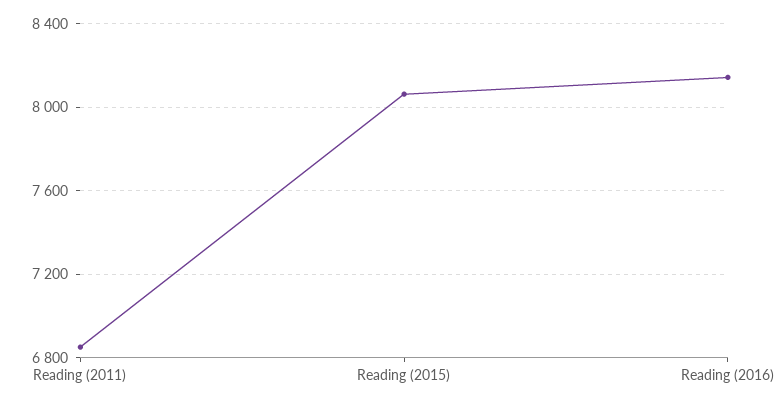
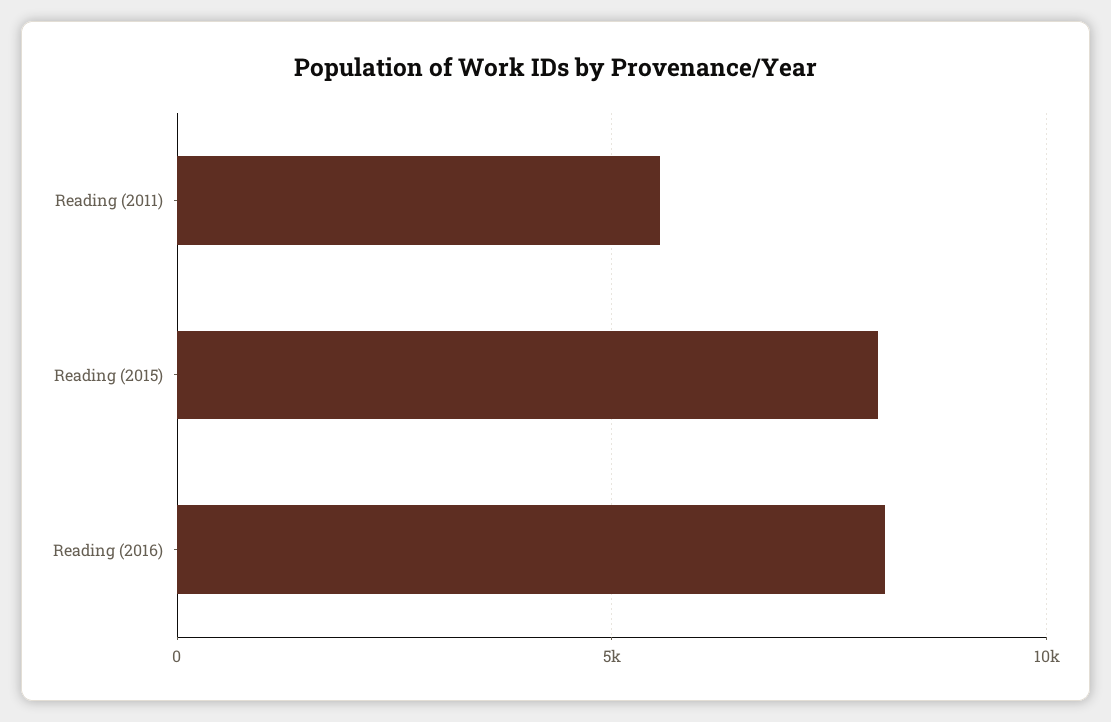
Reading (2011): 6850 -> 5500

